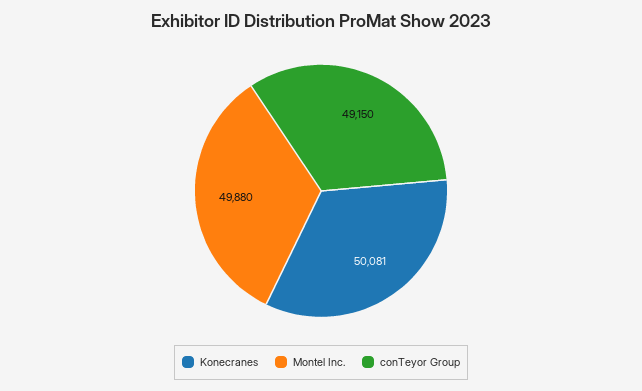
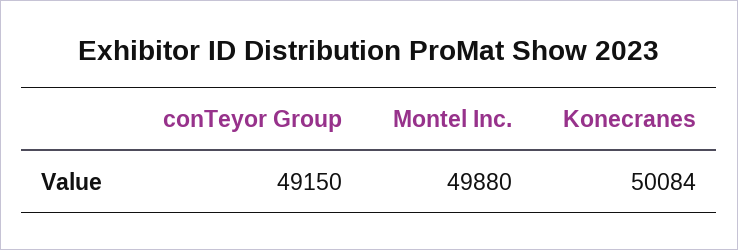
Konecranes: 50081 -> 50084

